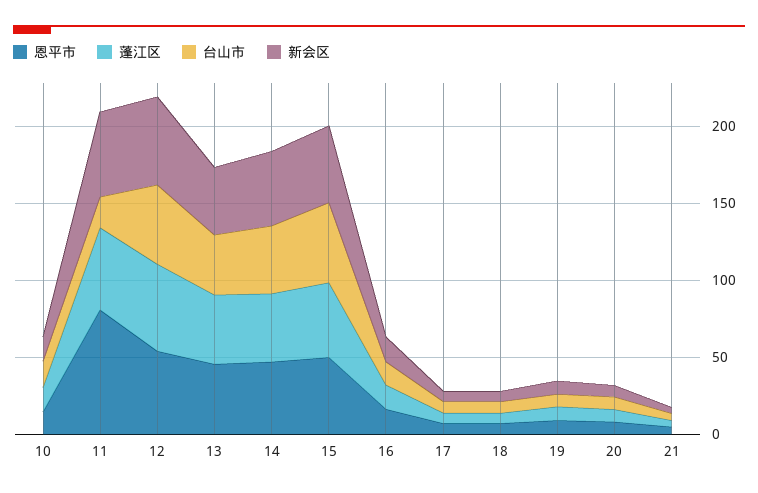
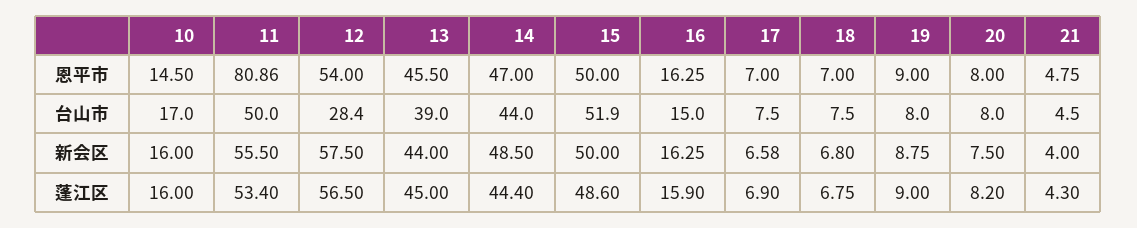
台山市, 11: 20 -> 50
台山市, 12: 50 -> 28.4

